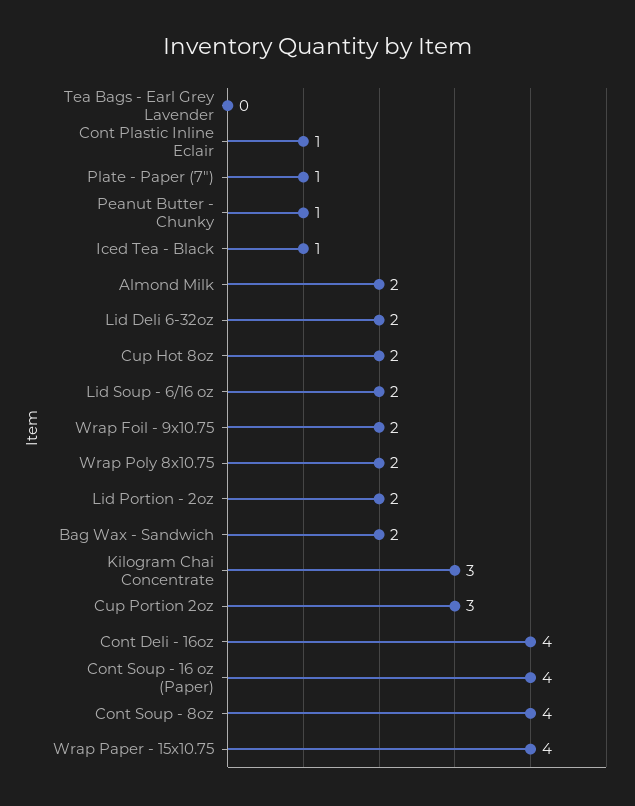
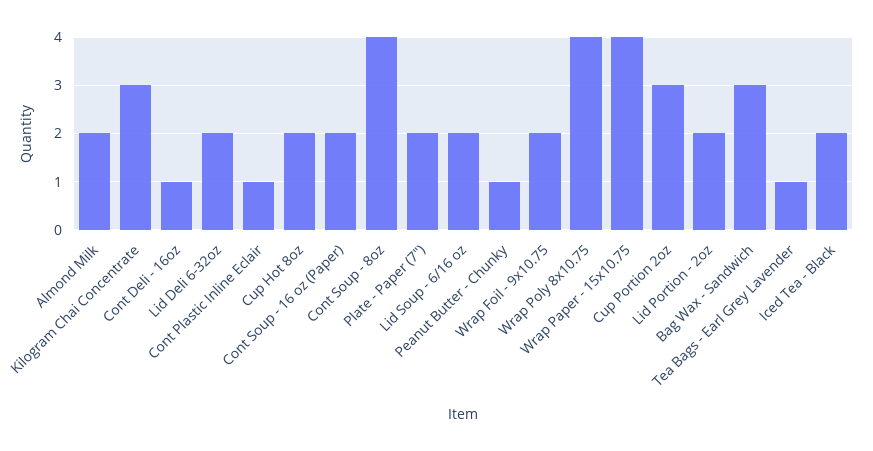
Tea Bags - Earl Grey Lavender: 0 -> 1
Plate - Paper (7"): 1 -> 2
Iced Tea - Black: 1 -> 2
Wrap Poly 8x10.75: 2 -> 4
Bag Wax - Sandwich: 2 -> 3
Cont Deli - 16oz: 4 -> 1
Cont Soup - 16 oz (Paper): 4 -> 2

